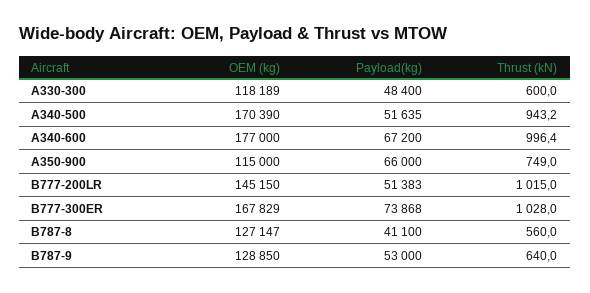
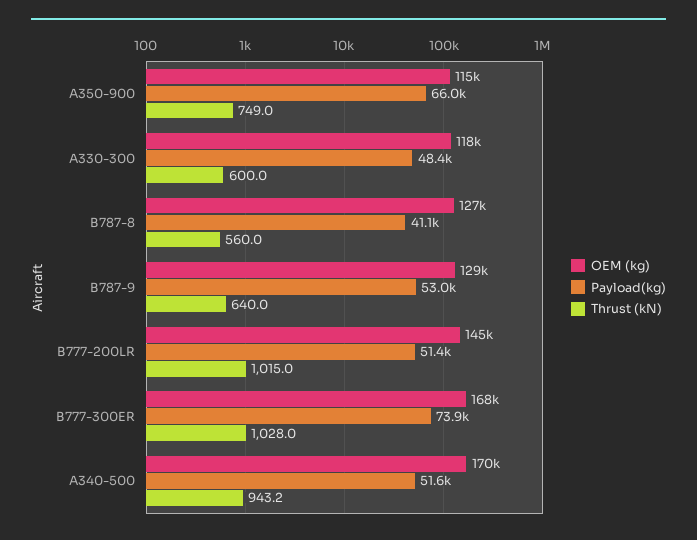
OEM (kg), A340-600: 177000 -> none
Payload(kg), A340-600: 67200 -> none
Thrust (kN), A340-600: 996.4 -> none

